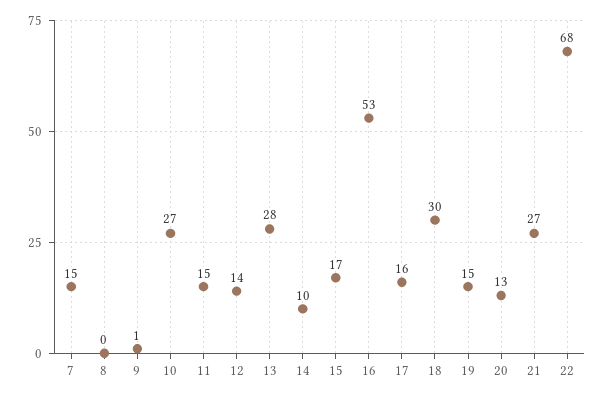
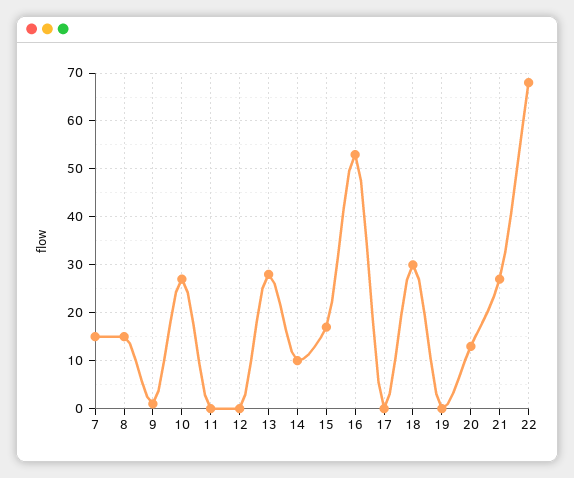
8: 0 -> 15
11: 15 -> 0
12: 14 -> 0
17: 16 -> 0
19: 15 -> 0

